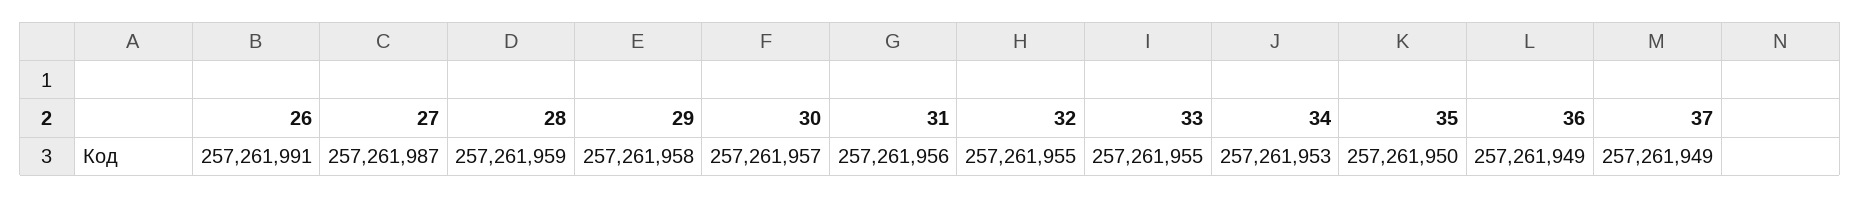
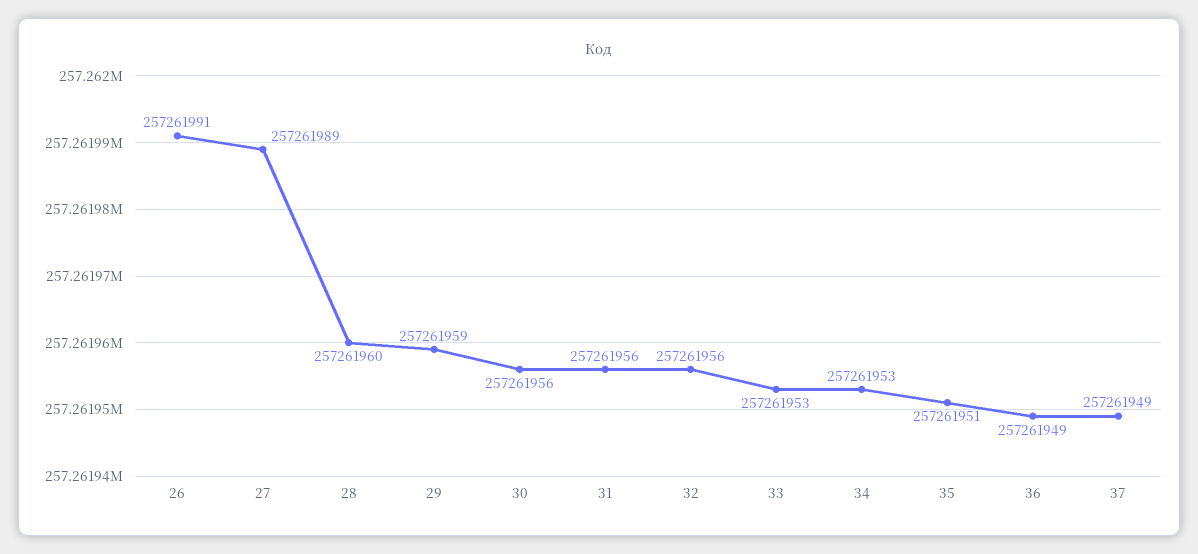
27: 257261987 -> 257261989
28: 257261959 -> 257261960
29: 257261958 -> 257261959
30: 257261957 -> 257261956
32: 257261955 -> 257261956
33: 257261955 -> 257261953
35: 257261950 -> 257261951

